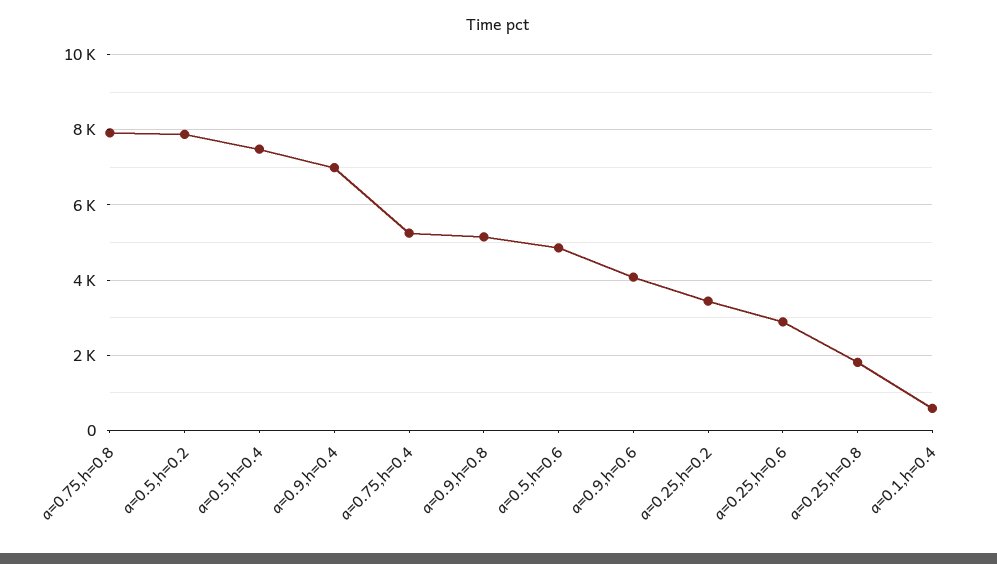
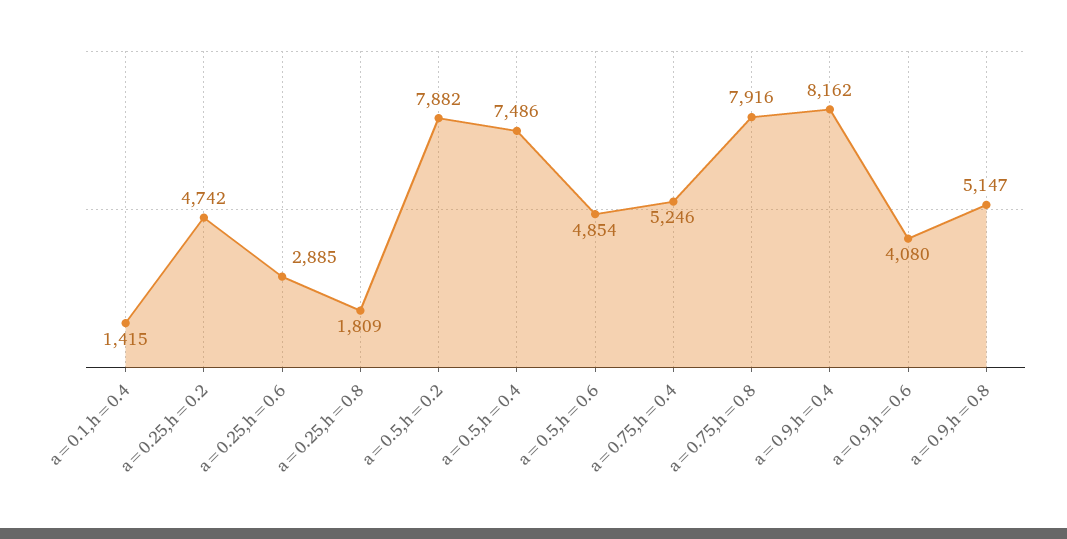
a=0.9,h=0.4: 7000 -> 8162
a=0.25,h=0.2: 3400 -> 4742
a=0.1,h=0.4: 600 -> 1415

